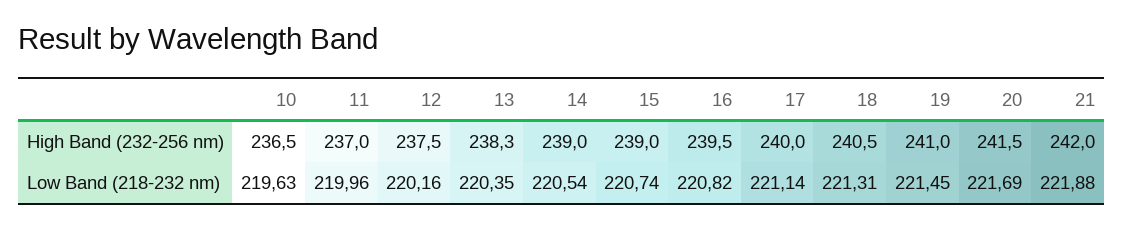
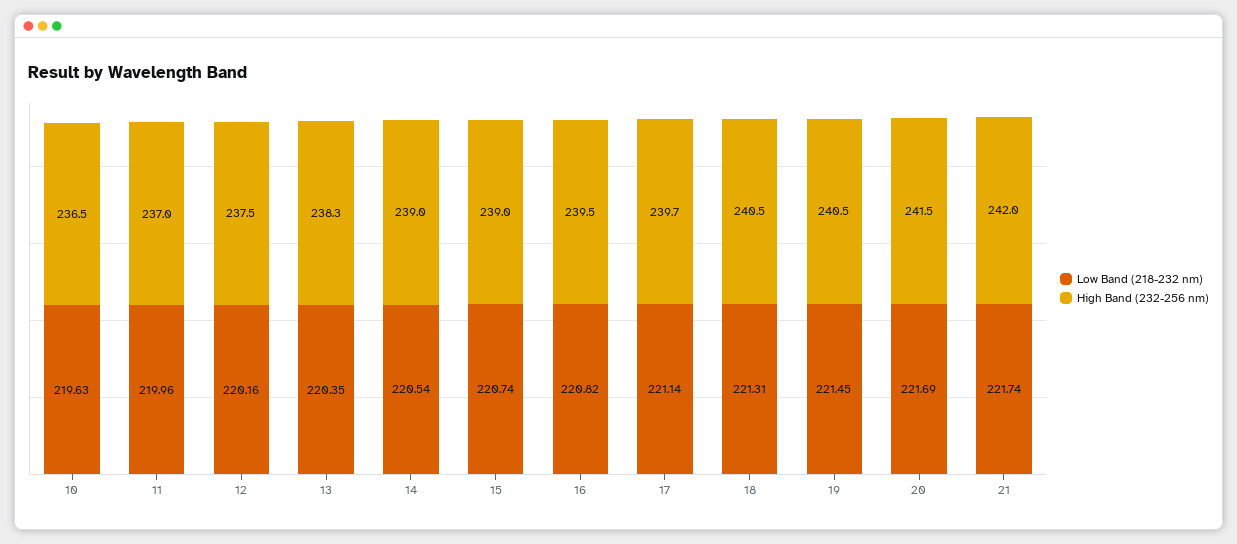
High Band (232-256 nm), 17: 240 -> 239.7
High Band (232-256 nm), 19: 241 -> 240.5
Low Band (218-232 nm), 21: 221.88 -> 221.74

